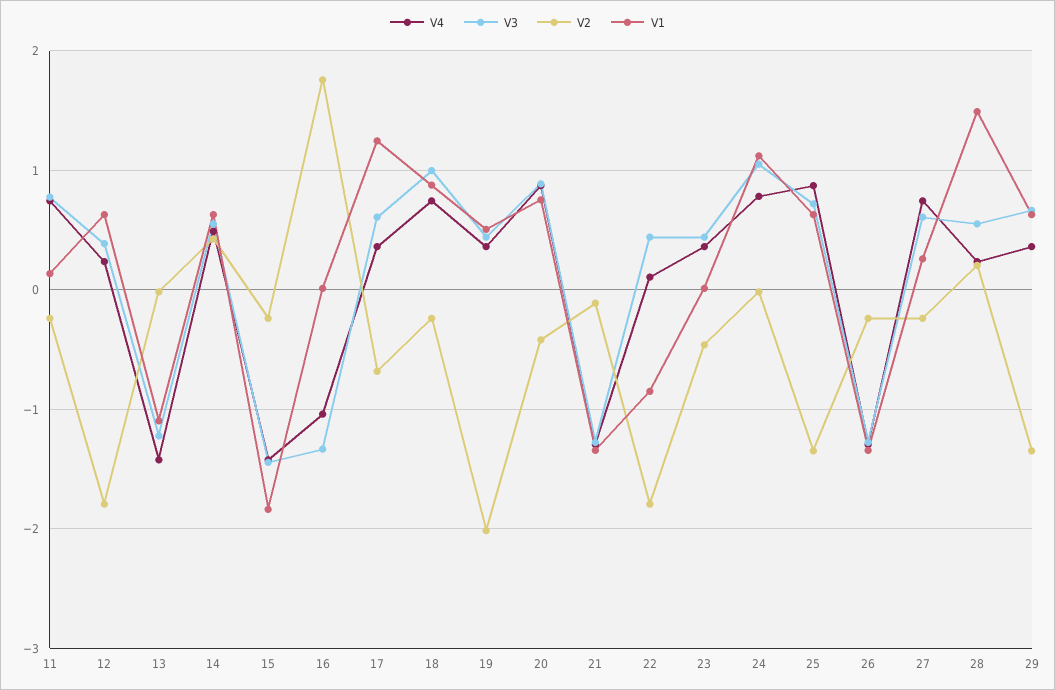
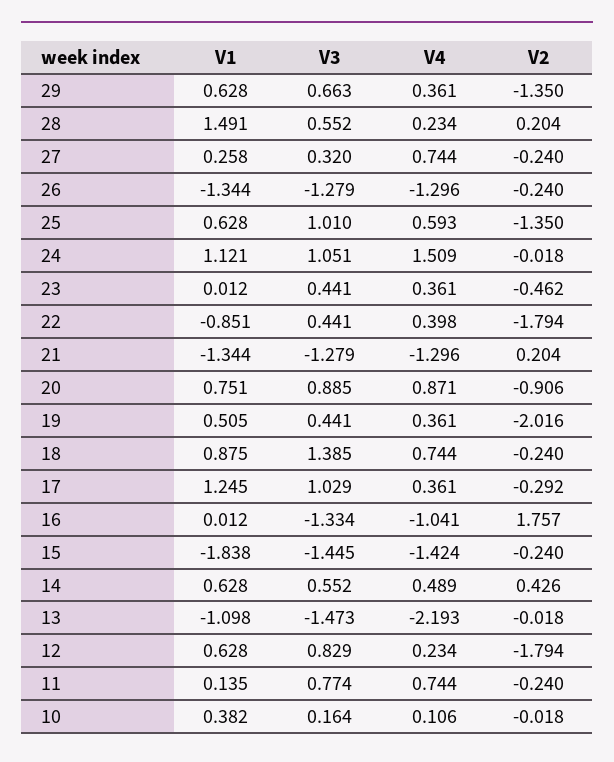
V3, 12: 0.4 -> 0.829
V4, 13: -1.4 -> -2.193
V3, 13: -1.2 -> -1.473
V3, 17: 0.6 -> 1.029
V2, 17: -0.7 -> -0.292
V3, 18: 1 -> 1.385
V2, 20: -0.4 -> -0.906
V2, 21: -0.1 -> 0.204
V4, 22: 0.1 -> 0.398
V4, 24: 0.8 -> 1.509
V4, 25: 0.9 -> 0.593
V3, 25: 0.7 -> 1.01
V3, 27: 0.6 -> 0.32
V1, 10: none -> 0.382
V3, 10: none -> 0.164
V4, 10: none -> 0.106
V2, 10: none -> -0.018

